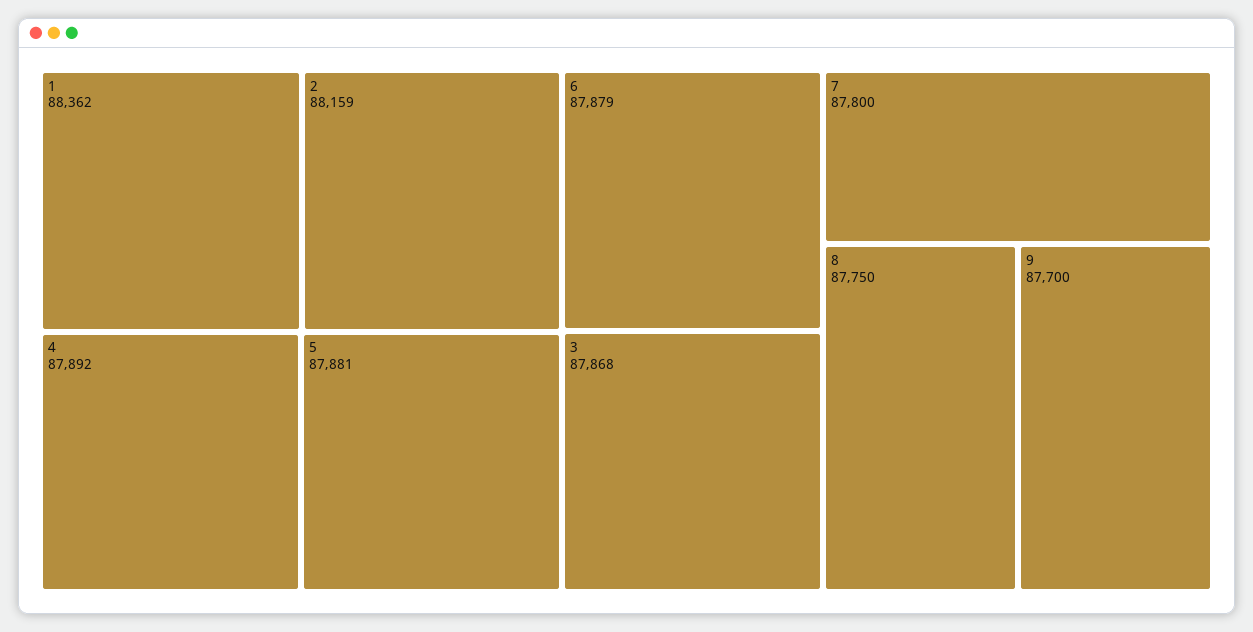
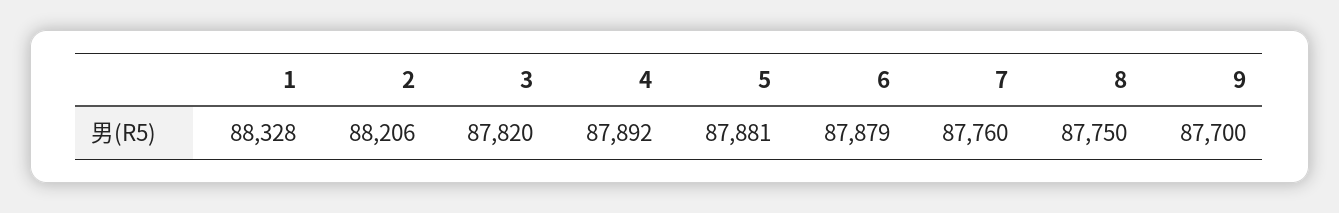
1: 88362 -> 88328
2: 88159 -> 88206
3: 87868 -> 87820
7: 87800 -> 87760

